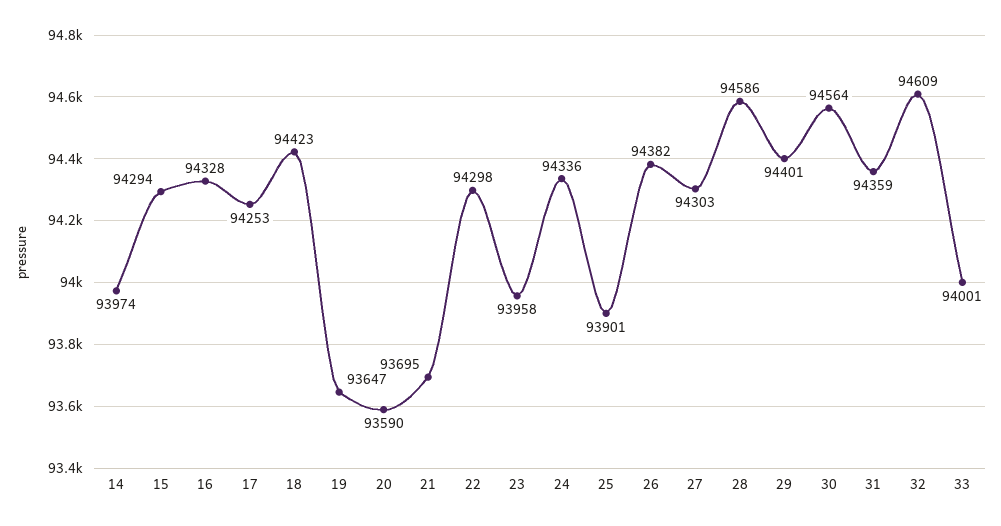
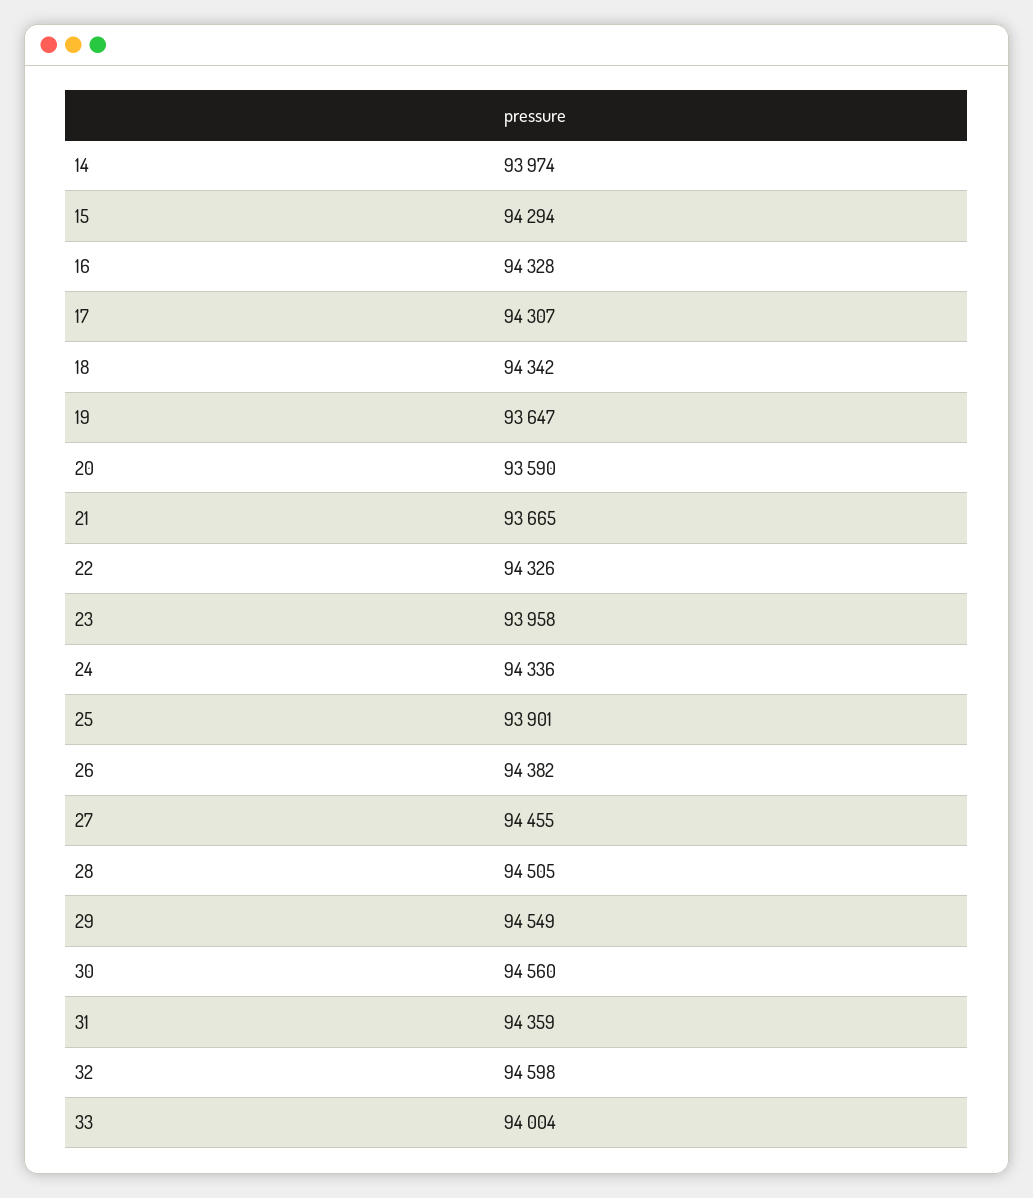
17: 94253 -> 94307
18: 94423 -> 94342
21: 93695 -> 93665
22: 94298 -> 94326
27: 94303 -> 94455
28: 94586 -> 94505
29: 94401 -> 94549
30: 94564 -> 94560
32: 94609 -> 94598
33: 94001 -> 94004

